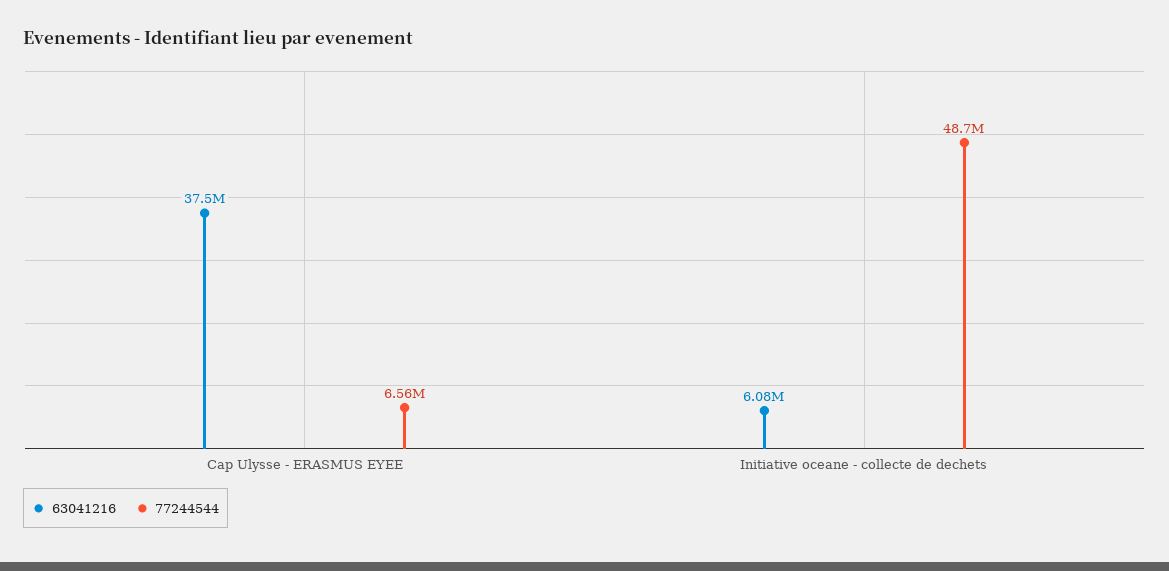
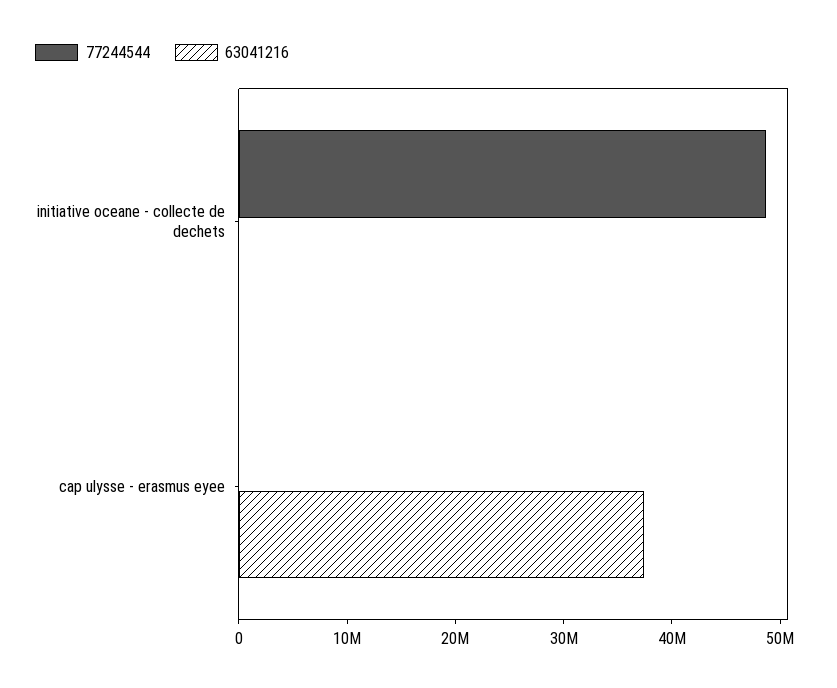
77244544, Cap Ulysse - ERASMUS EYEE: 6560000 -> 0
63041216, Initiative oceane - collecte de dechets: 6080000 -> 0

